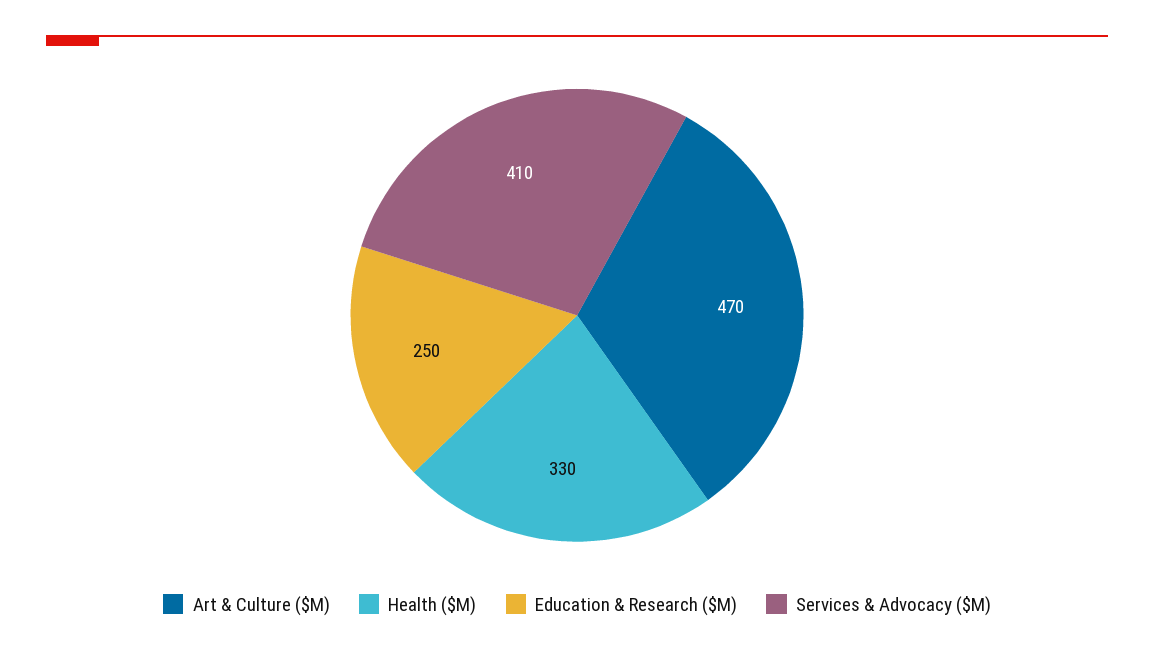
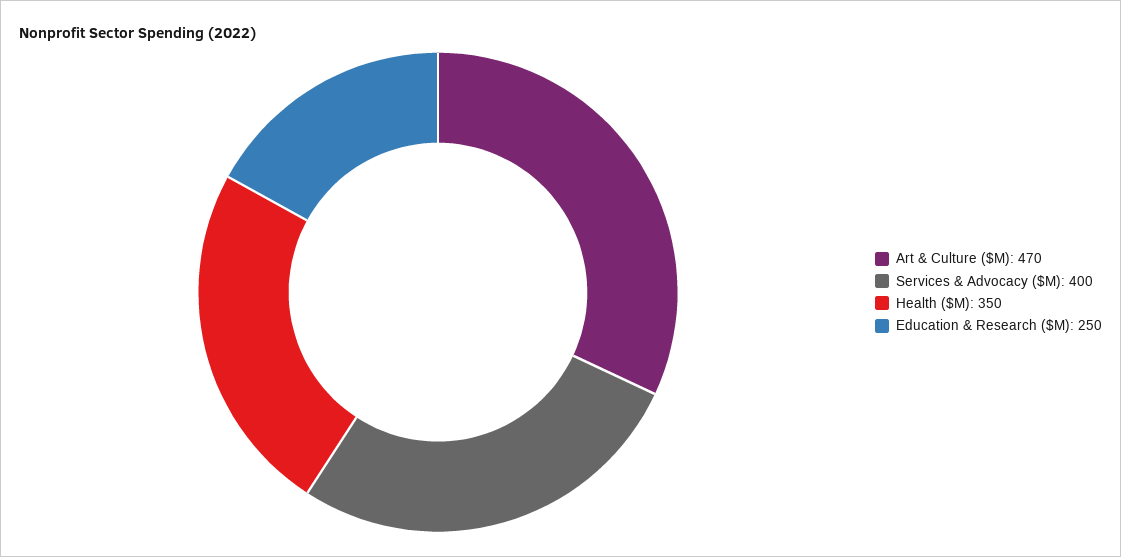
Health ($M): 330 -> 350
Services & Advocacy ($M): 410 -> 400

